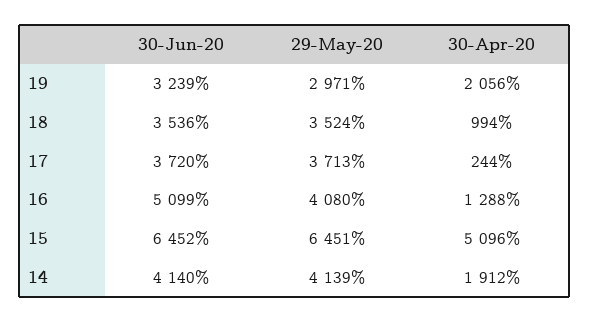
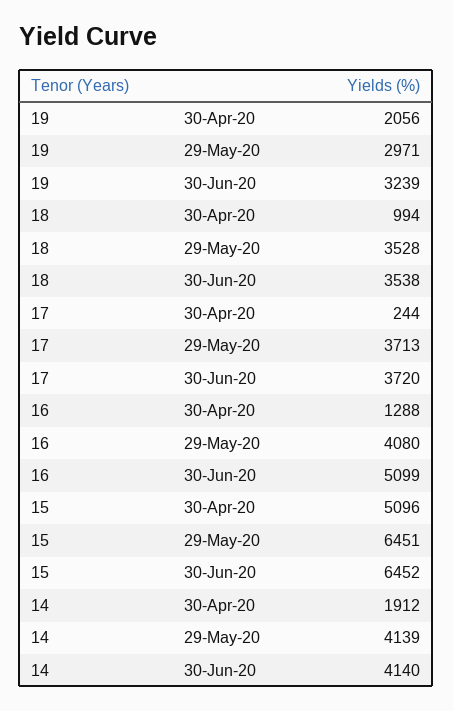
30-Jun-20, 18: 3536 -> 3538
29-May-20, 18: 3524 -> 3528

